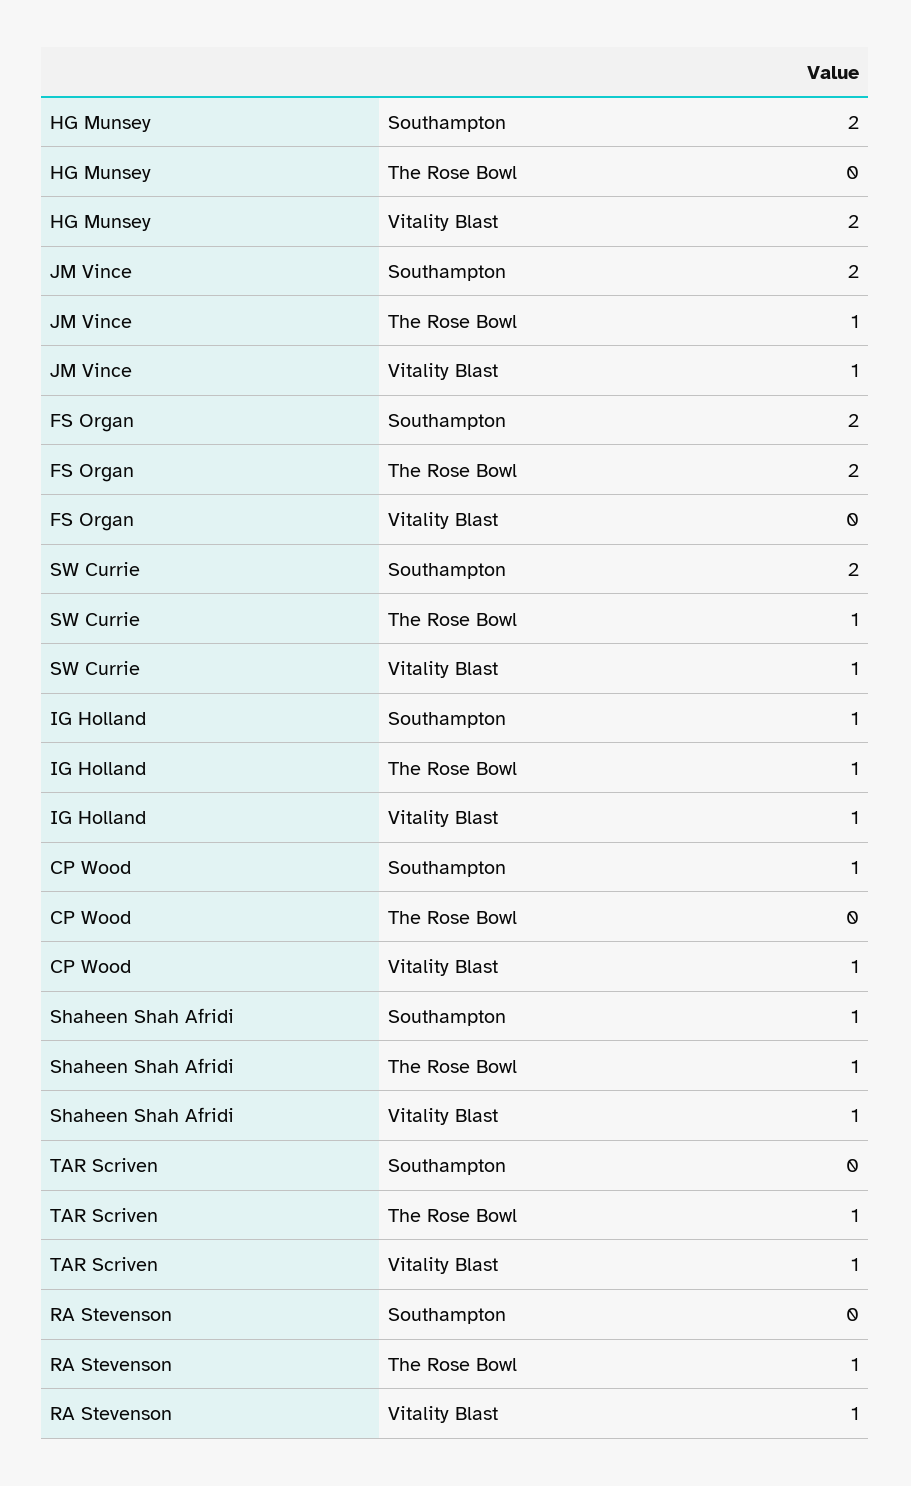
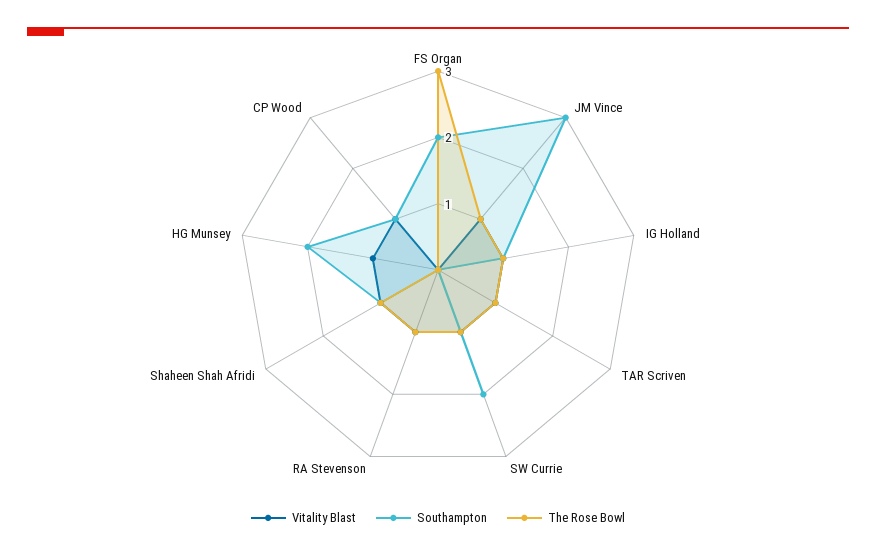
Vitality Blast, HG Munsey: 2 -> 1
Southampton, JM Vince: 2 -> 3
The Rose Bowl, FS Organ: 2 -> 3

